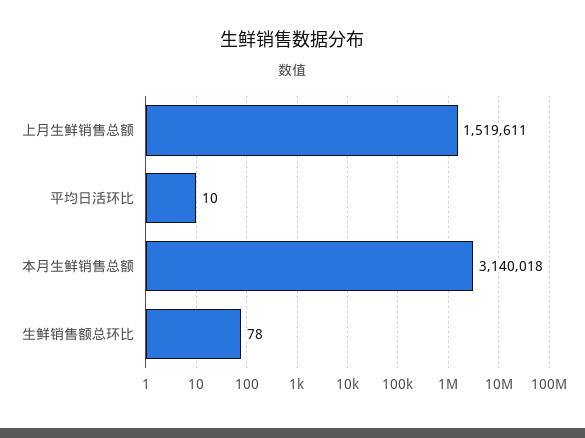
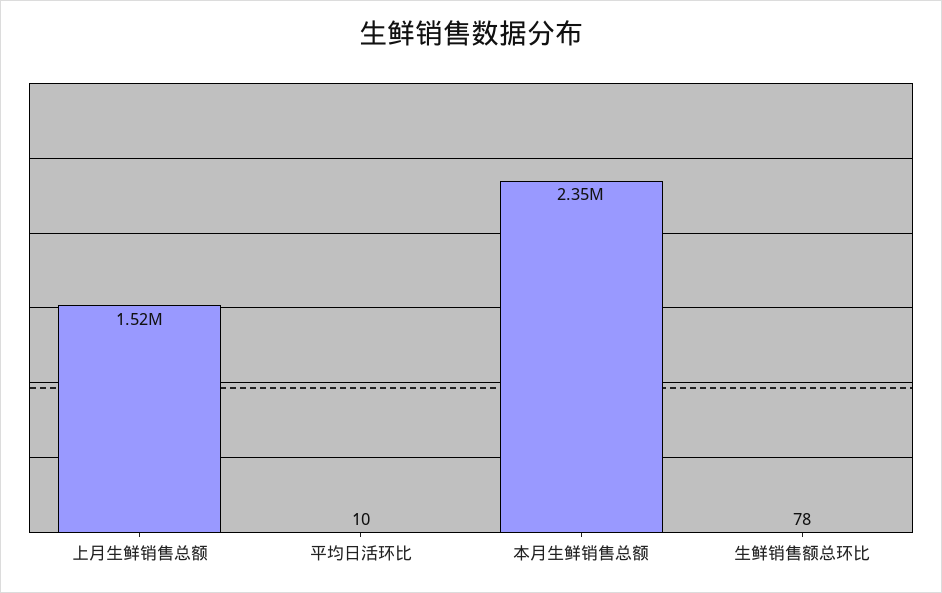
本月生鲜销售总额: 3140018 -> 2350000

